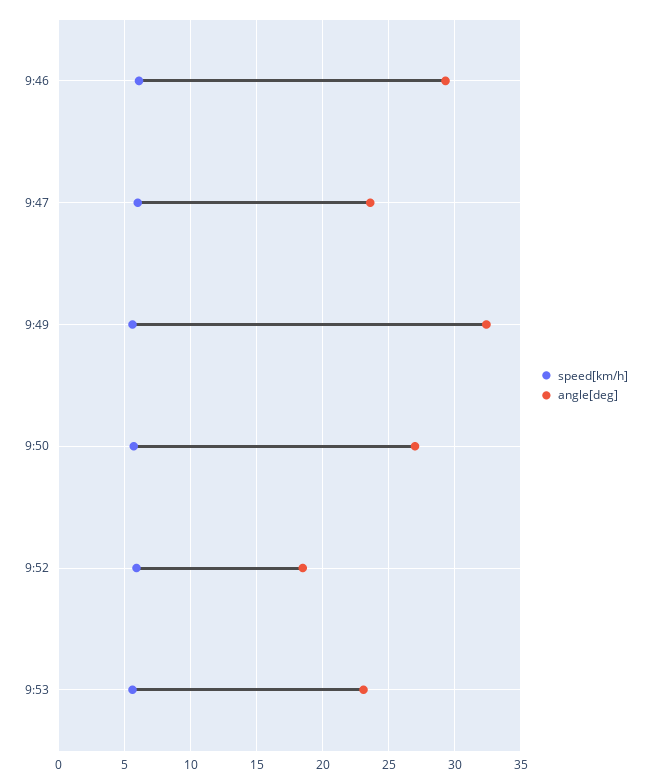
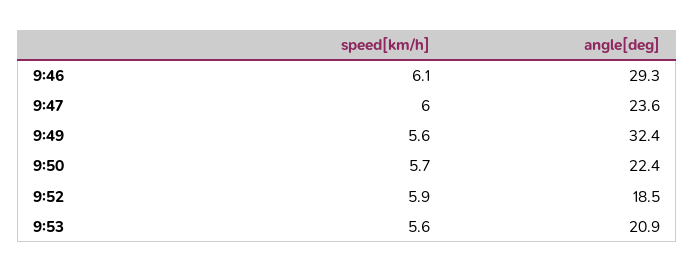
angle[deg], 9:50: 27 -> 22.4
angle[deg], 9:53: 23 -> 20.9

